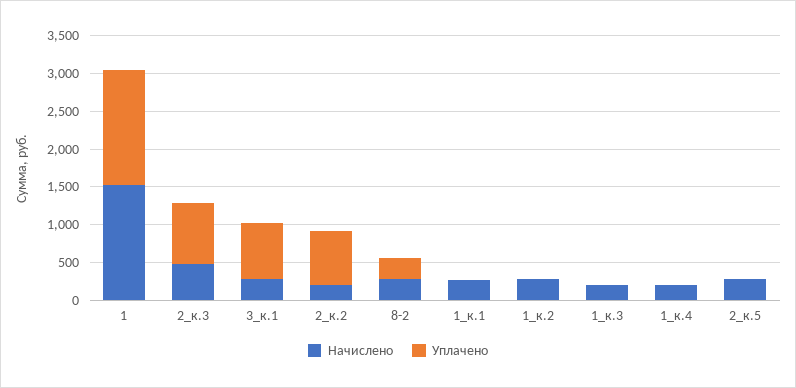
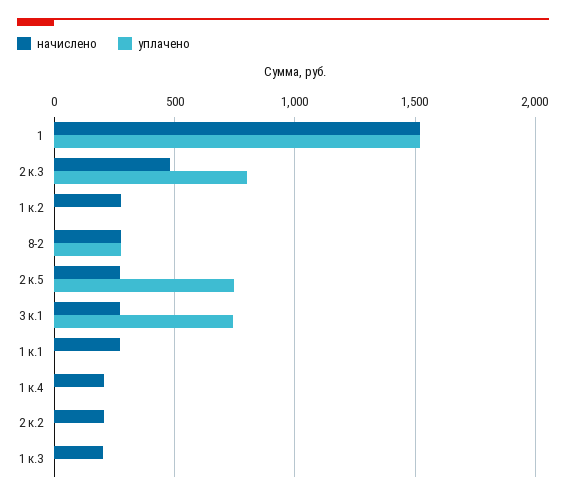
Уплачено, 2_к.2: 750 -> 0
Уплачено, 2_к.5: 0 -> 750

